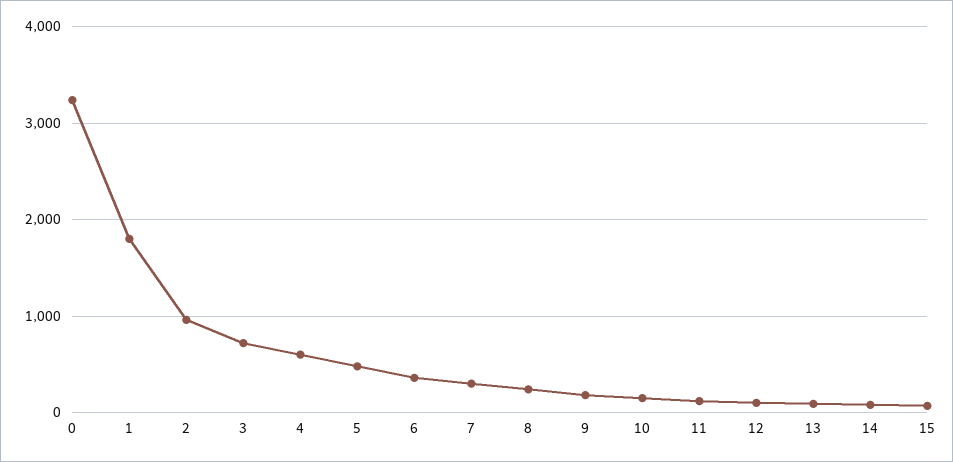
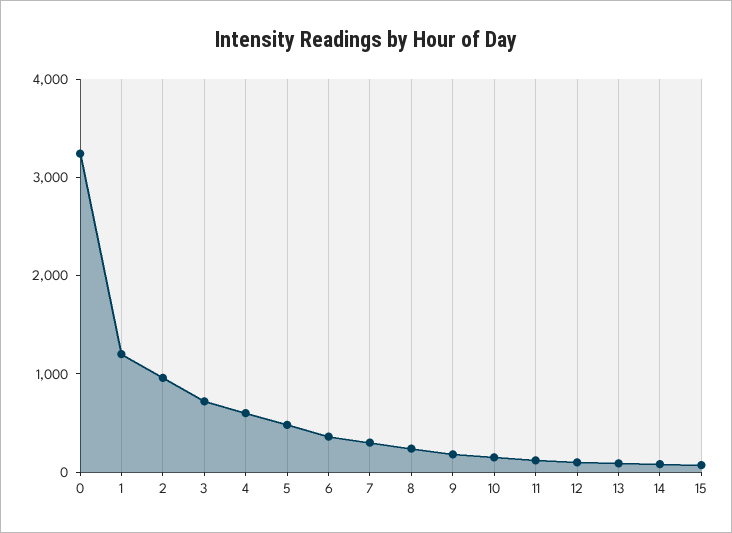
1: 1800 -> 1200

